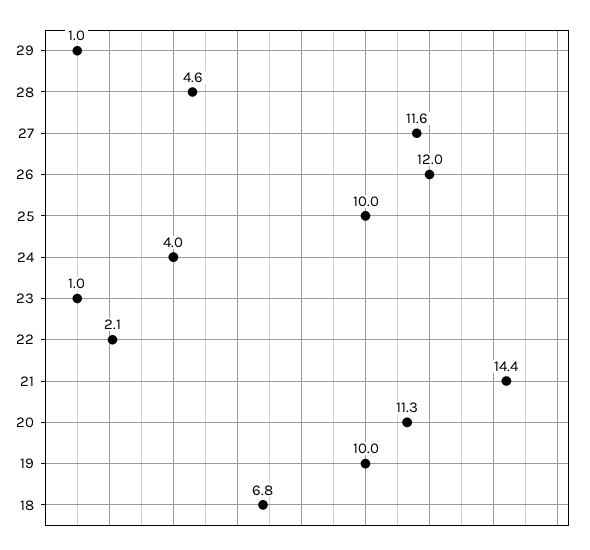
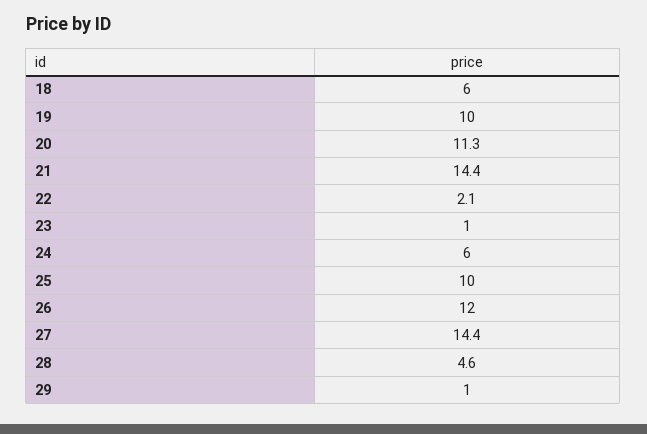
27: 11.6 -> 14.4
24: 4 -> 6
18: 6.8 -> 6

